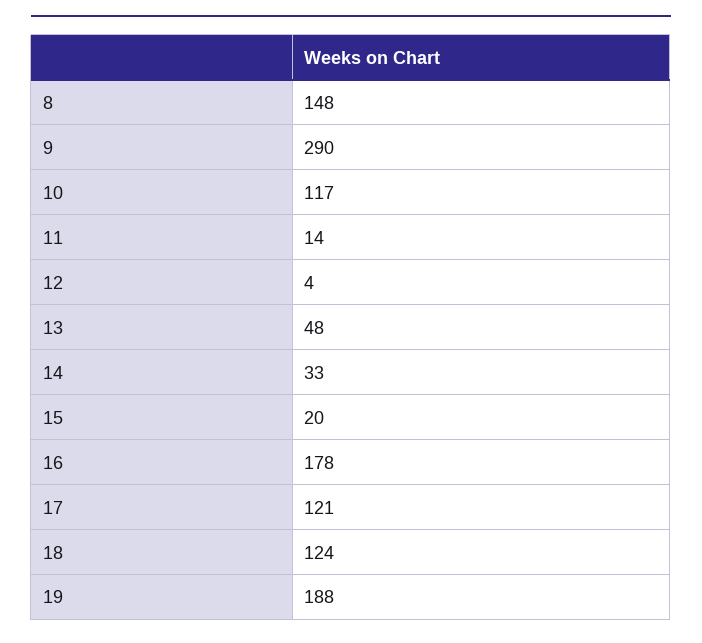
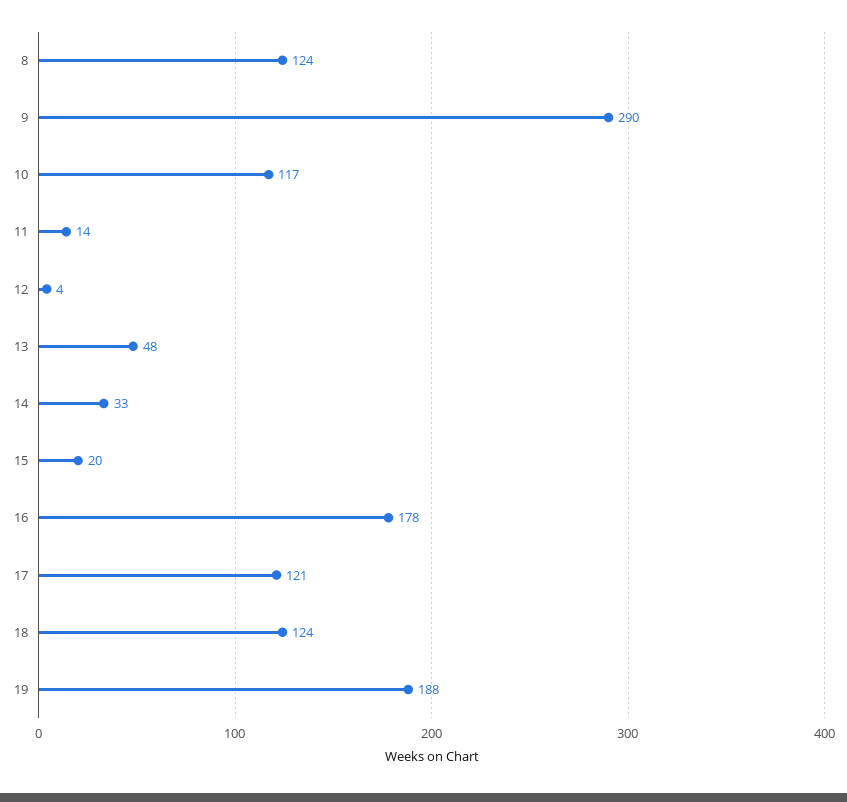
8: 148 -> 124

